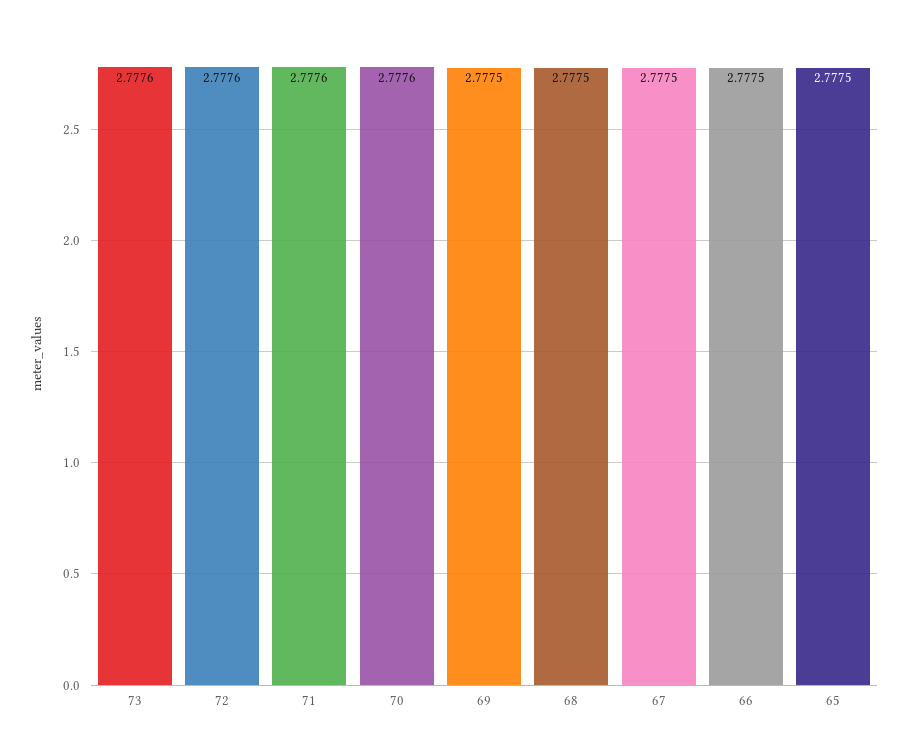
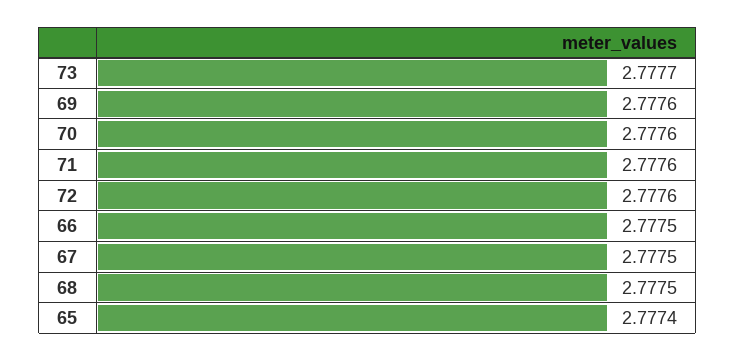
73: 2.7776 -> 2.7777
69: 2.7775 -> 2.7776
65: 2.7775 -> 2.7774

